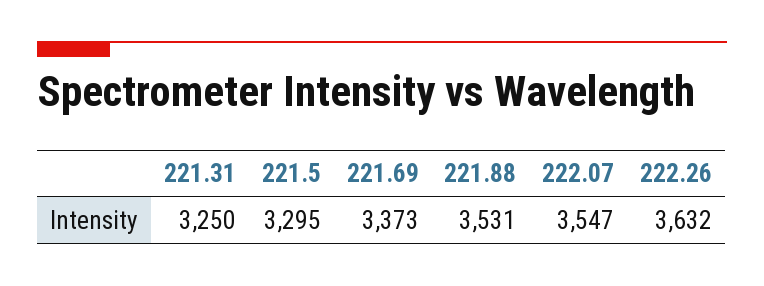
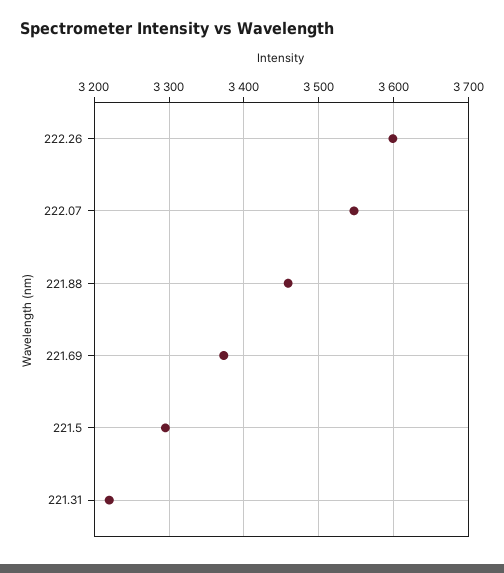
221.31: 3250 -> 3220
221.88: 3531 -> 3460
222.26: 3632 -> 3600

